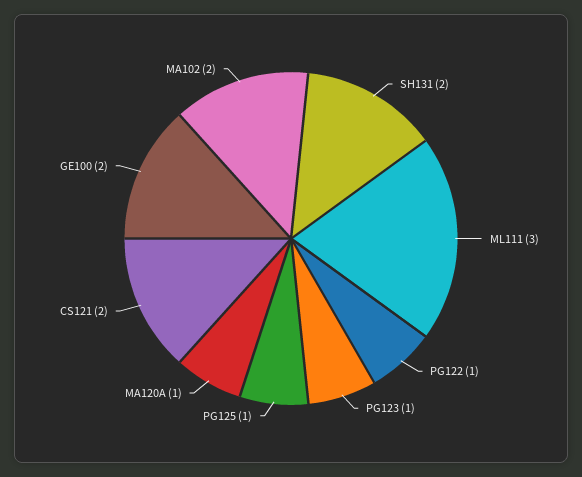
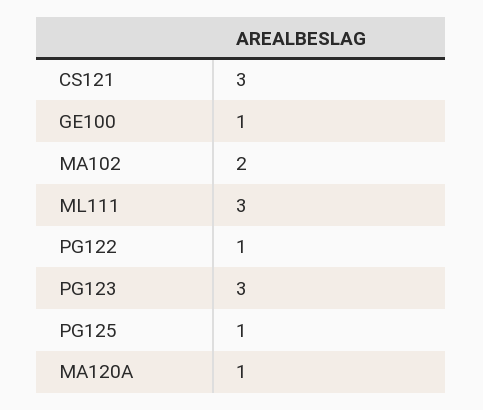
SH131: 2 -> none
PG123: 1 -> 3
CS121: 2 -> 3
GE100: 2 -> 1

